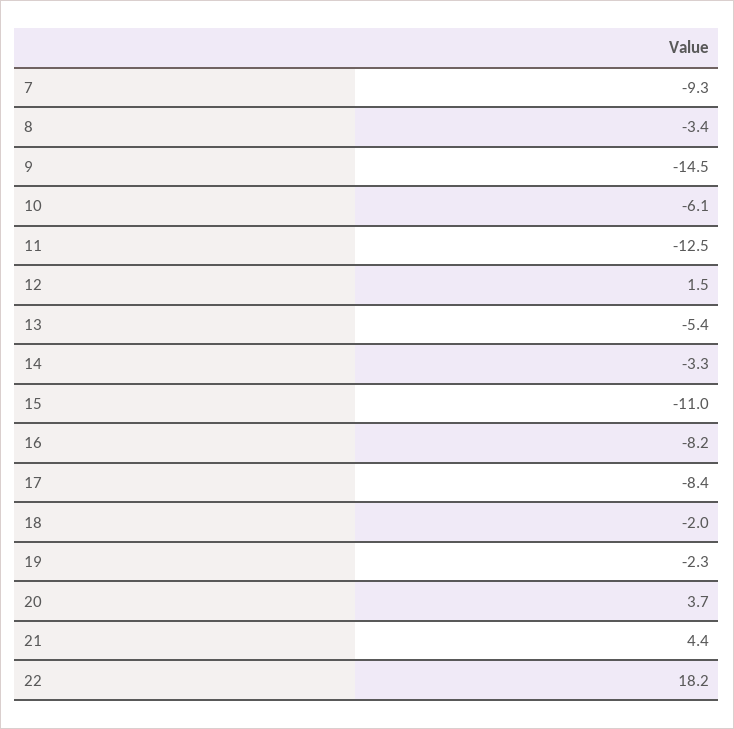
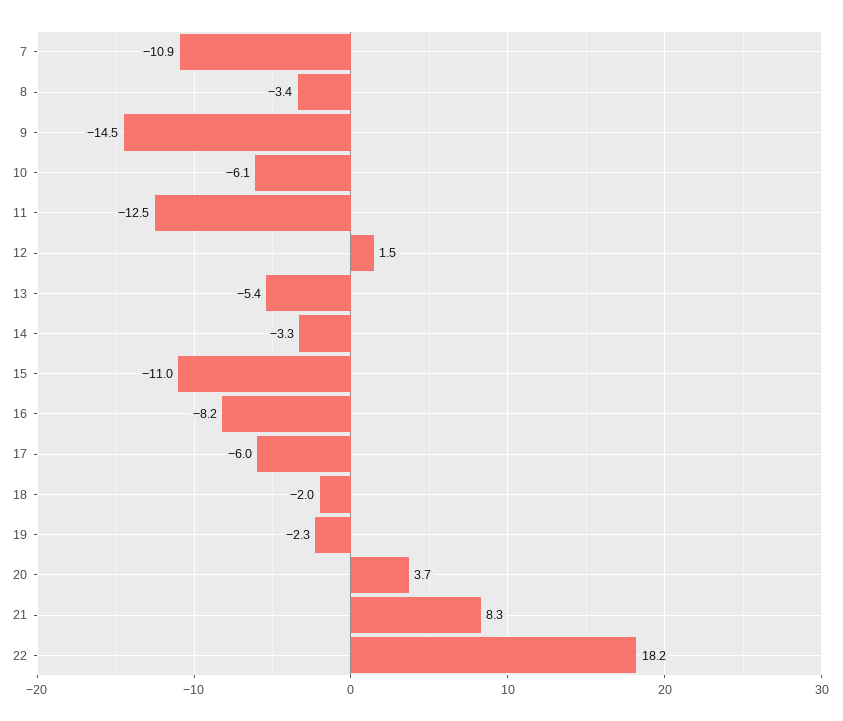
7: -9.3 -> -10.9
17: -8.4 -> -6
21: 4.4 -> 8.3

